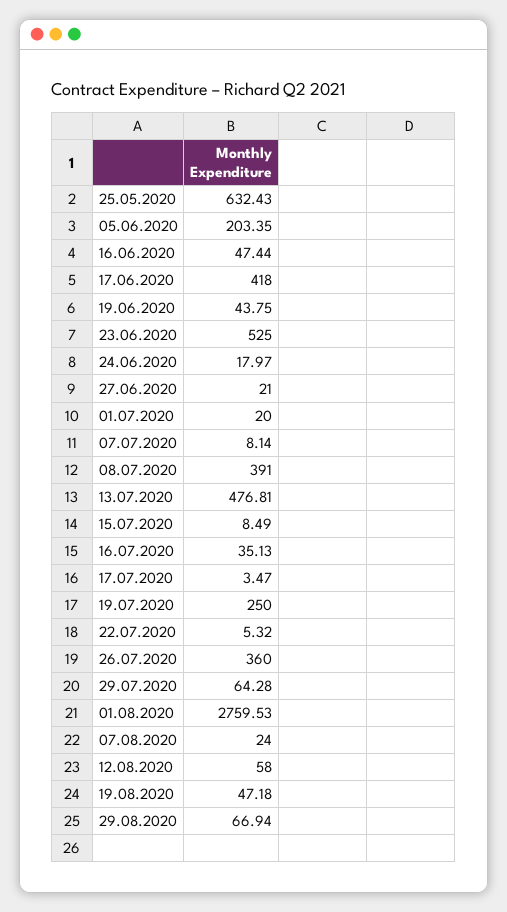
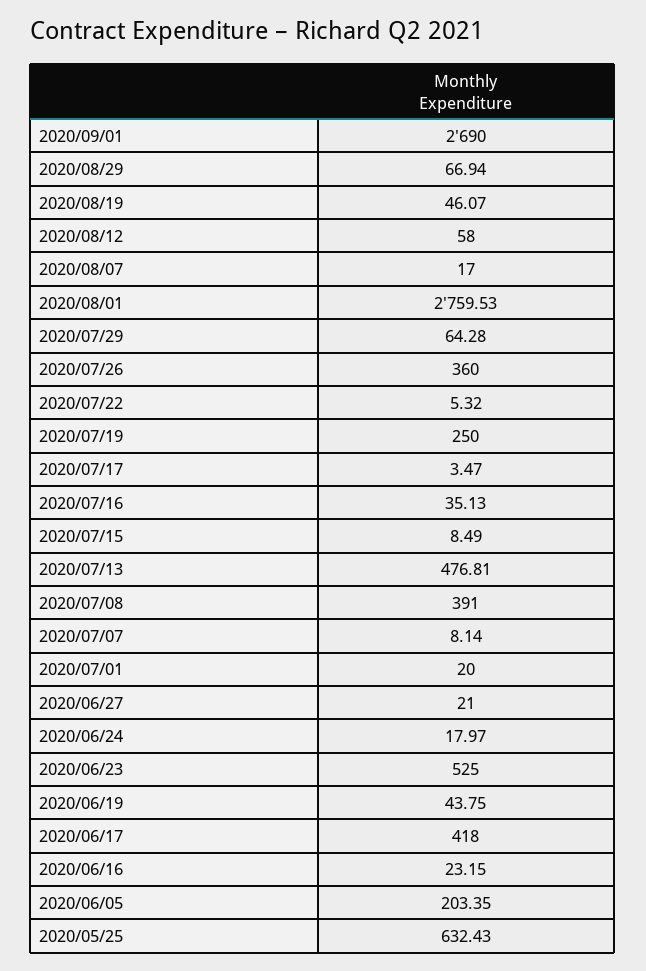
16.06.2020: 47.44 -> 23.15
07.08.2020: 24 -> 17
19.08.2020: 47.18 -> 46.07
2020/09/01: none -> 2690

